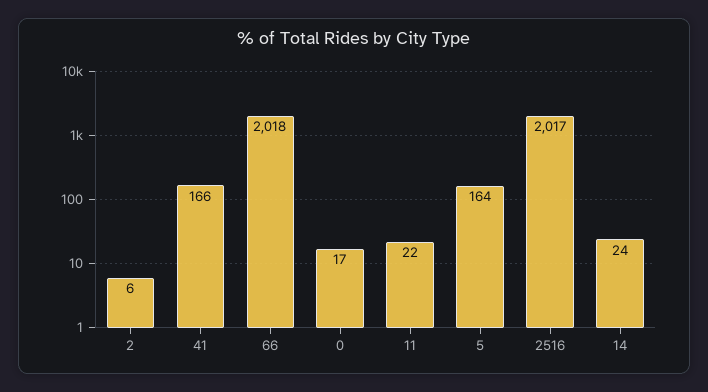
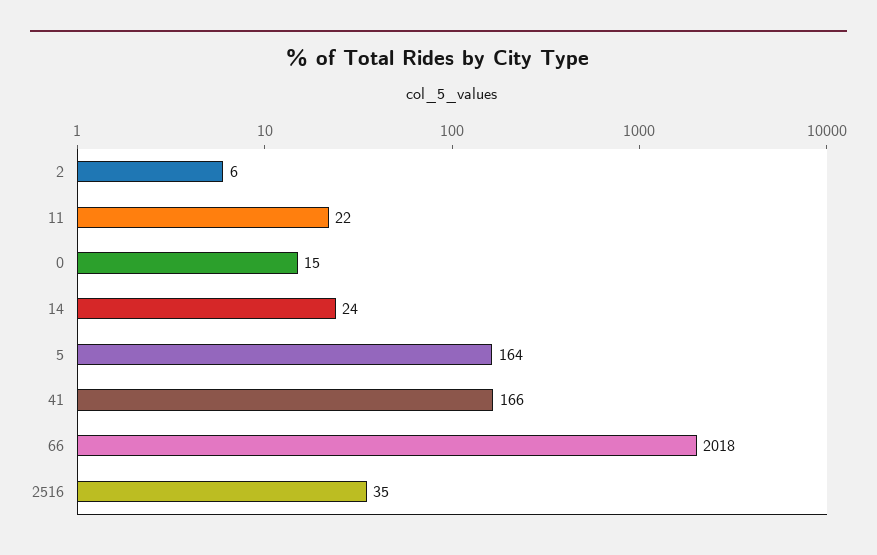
0: 17 -> 15
2516: 2017 -> 35

